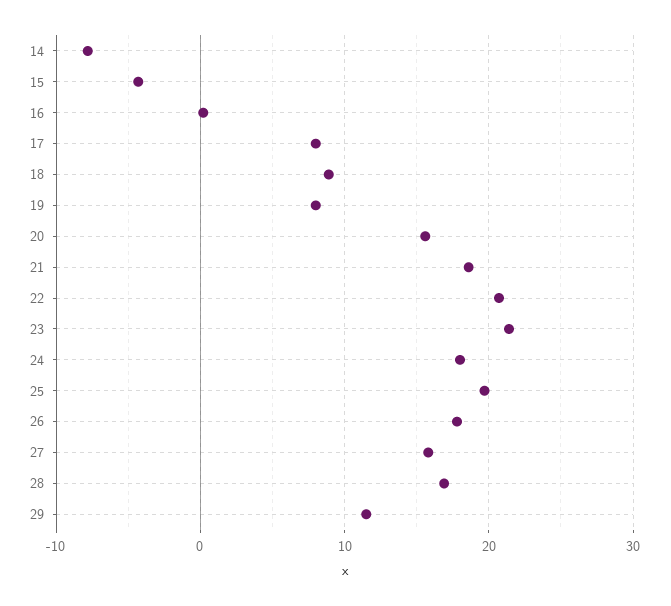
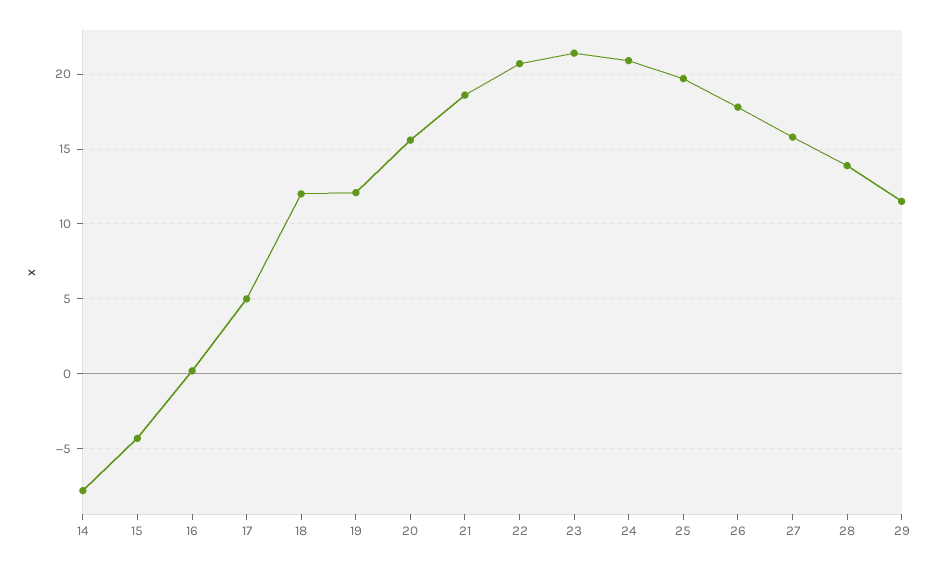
17: 8 -> 5
18: 9 -> 12
19: 8 -> 12
24: 18 -> 21
28: 17 -> 14

